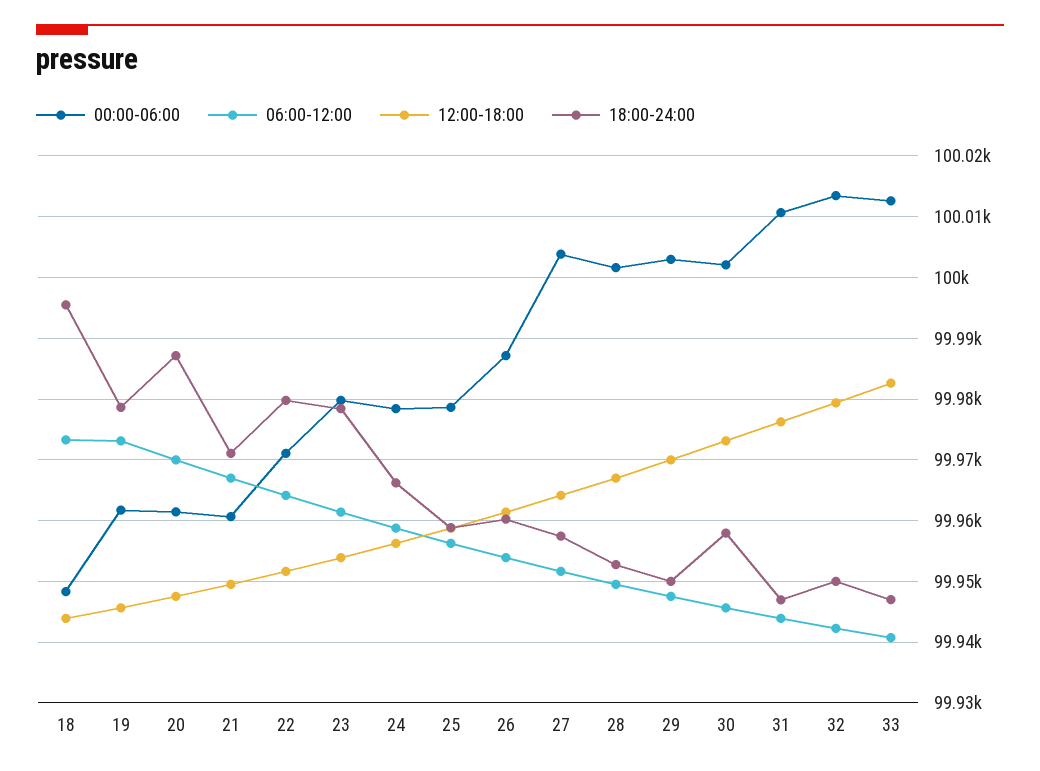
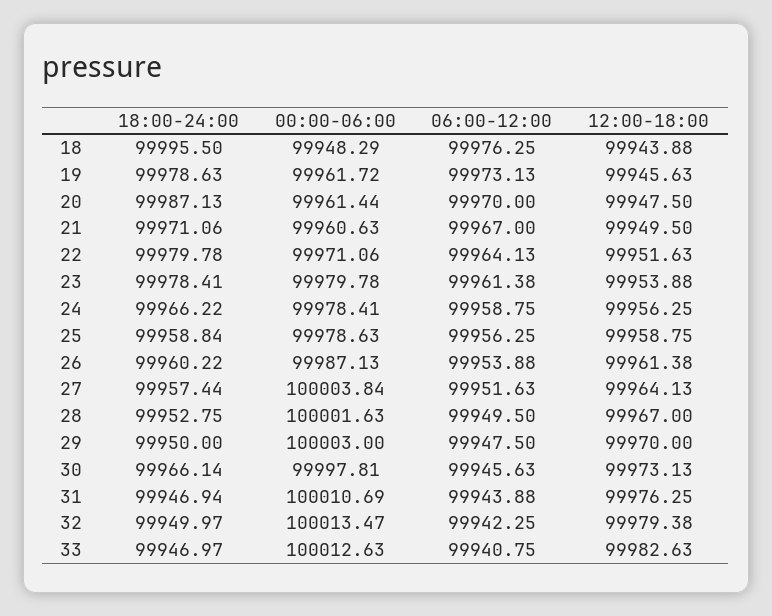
06:00-12:00, 18: 99973 -> 99976.25
00:00-06:00, 30: 100002 -> 99997.81
18:00-24:00, 30: 99958 -> 99966.14

